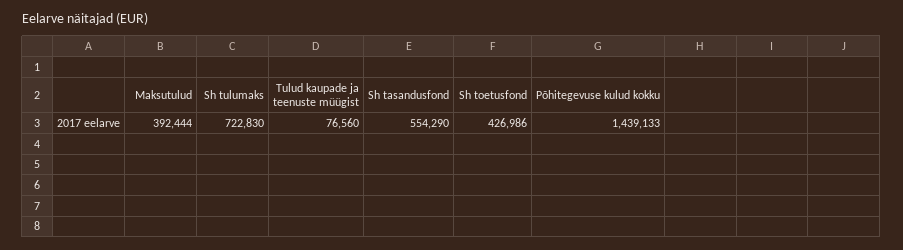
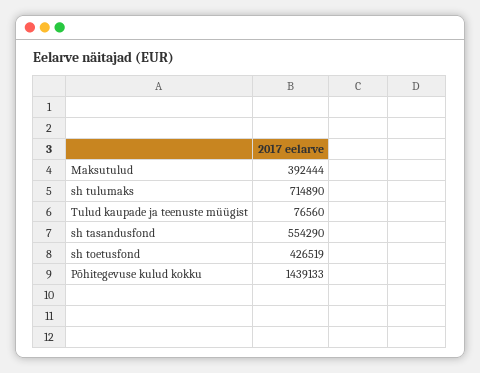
Sh tulumaks: 722830 -> 714890
Sh toetusfond: 426986 -> 426519

